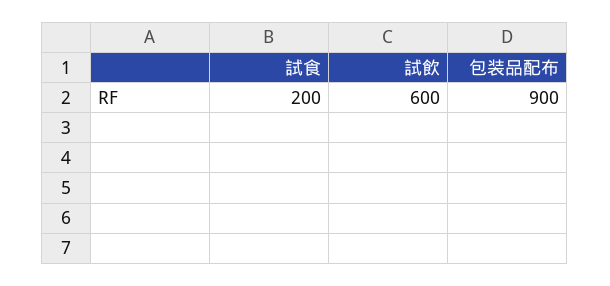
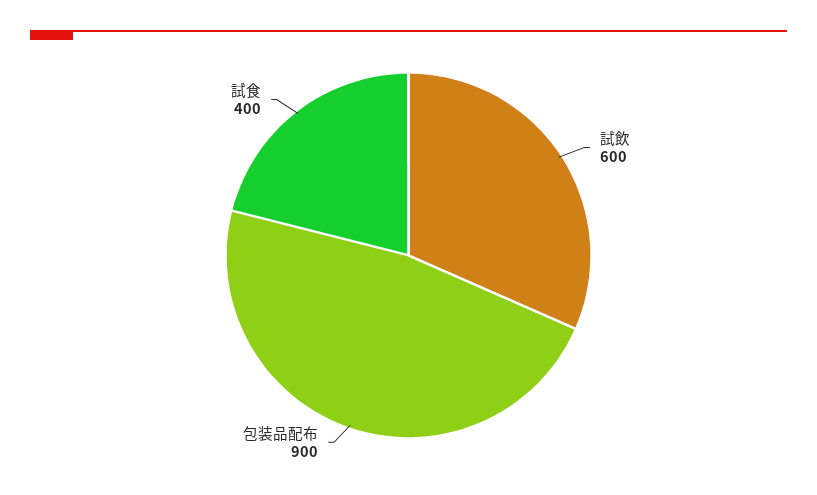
試食: 200 -> 400

